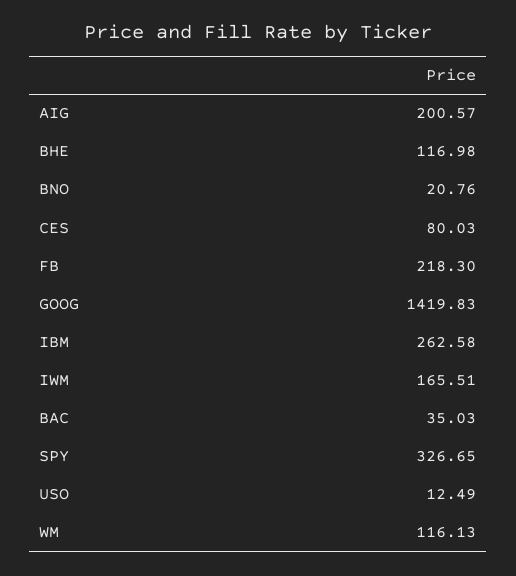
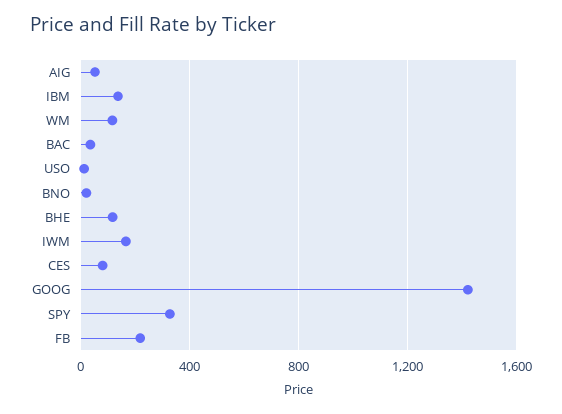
AIG: 200.57 -> 50
IBM: 262.58 -> 150

